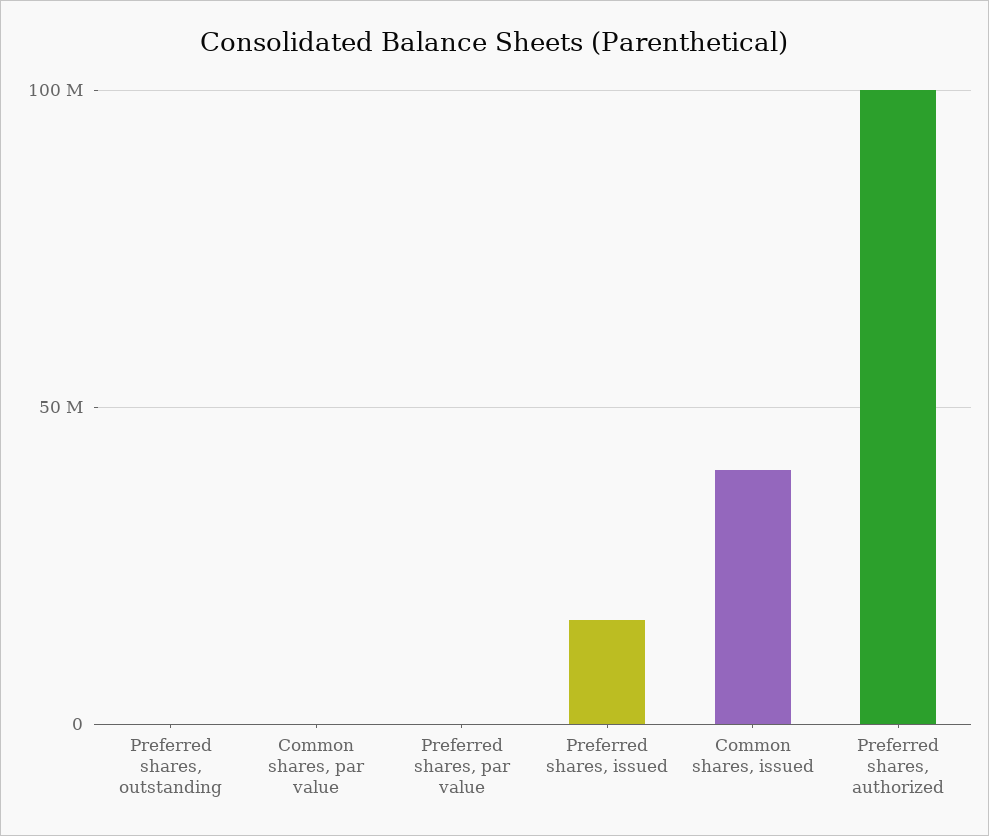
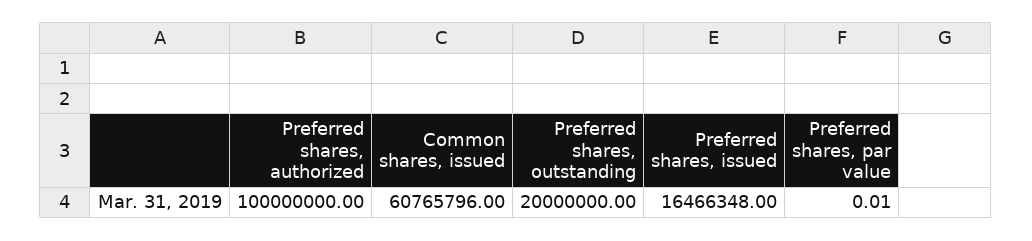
Preferred shares, outstanding: 0 -> 20000000
Common shares, par value: 0 -> none
Common shares, issued: 40000000 -> 60765796

